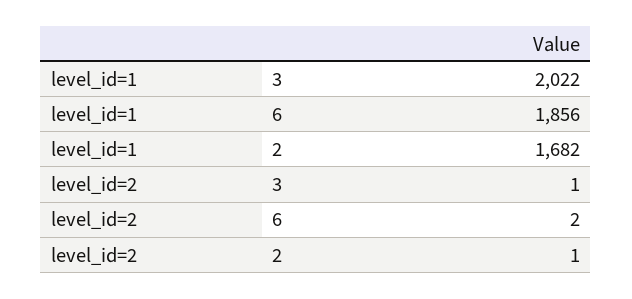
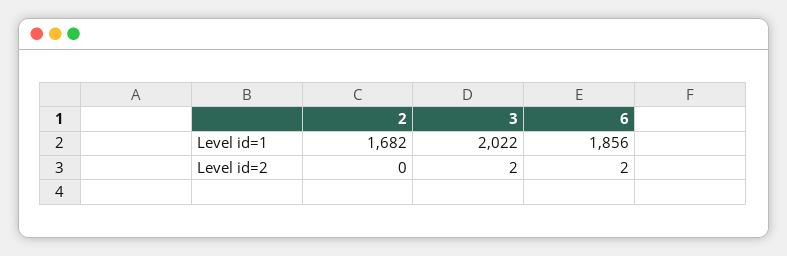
level_id=2, 3: 1 -> 2
level_id=2, 2: 1 -> 0

